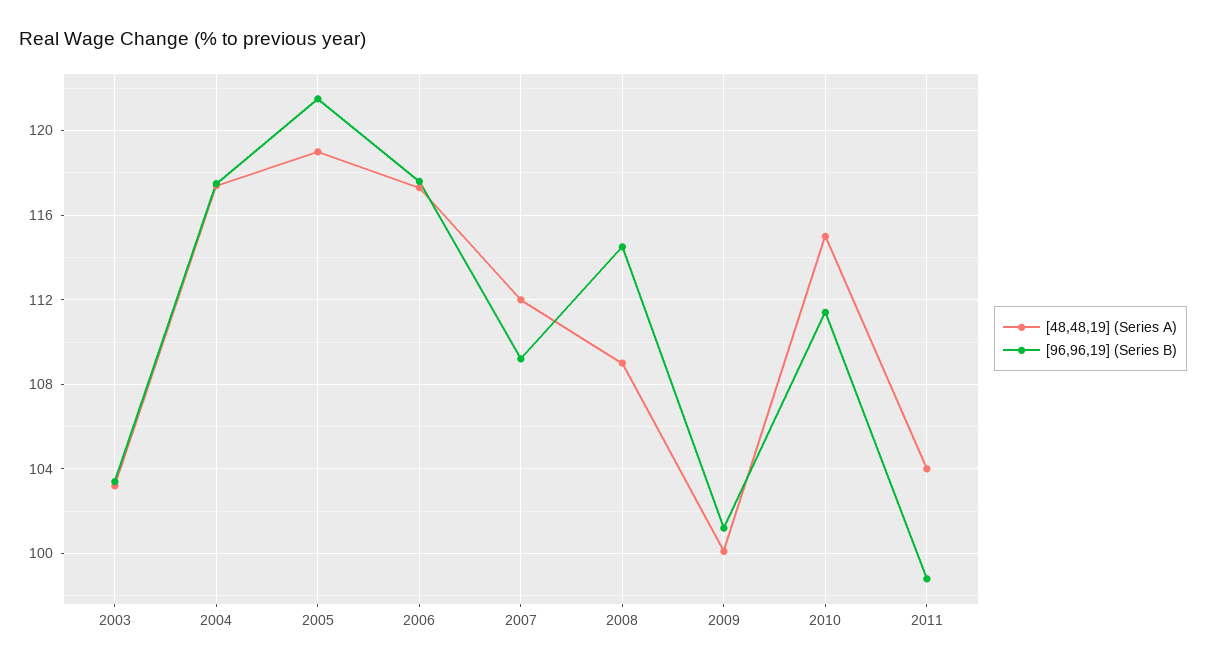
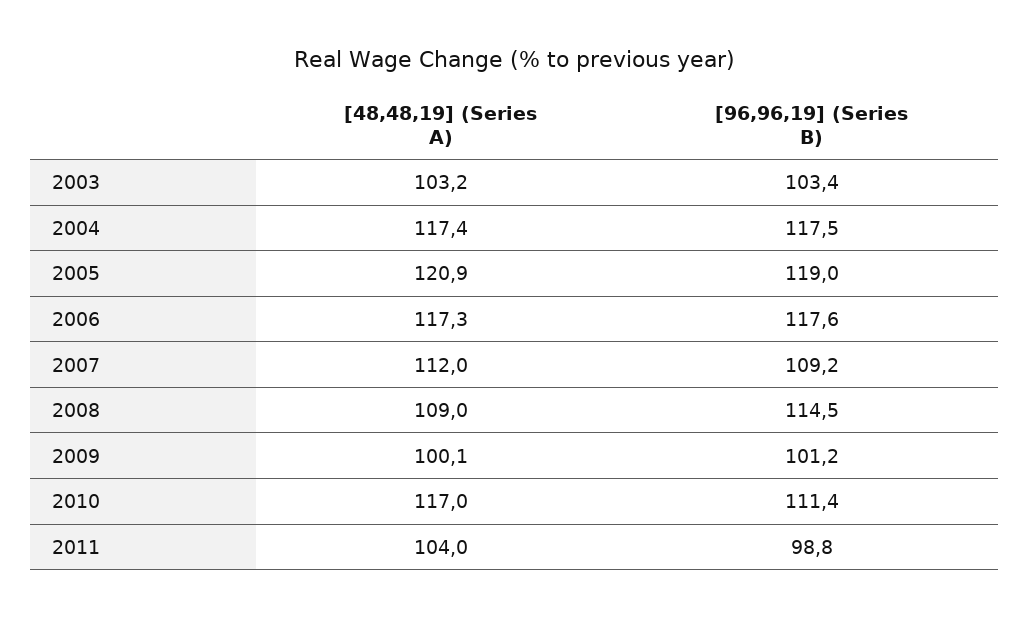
[48,48,19] (Series A), 2005: 119 -> 120.9
[96,96,19] (Series B), 2005: 121.5 -> 119
[48,48,19] (Series A), 2010: 115 -> 117

